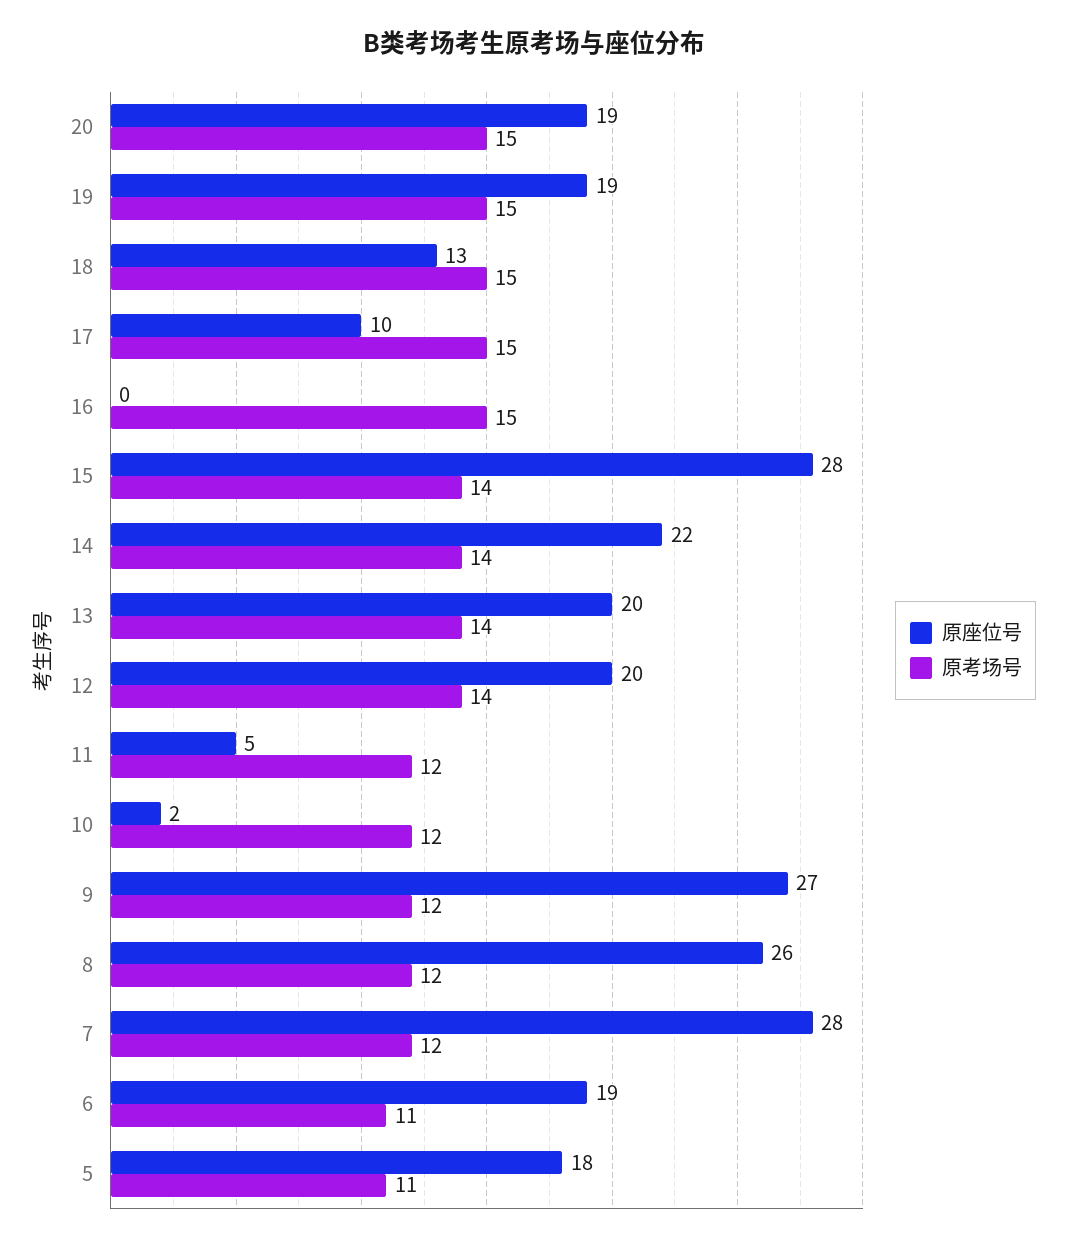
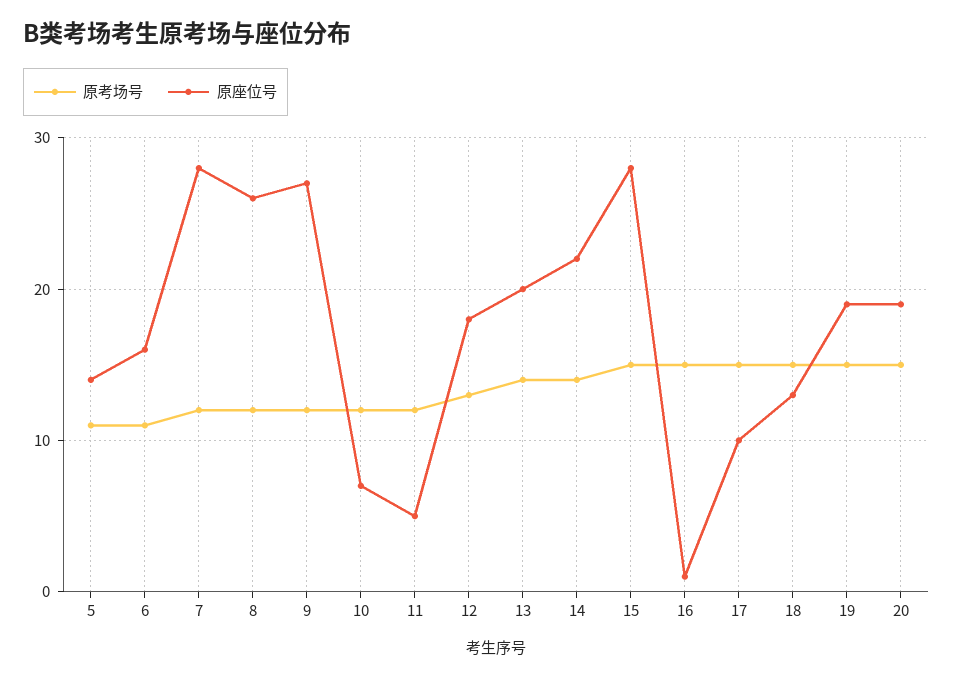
原座位号, 16: 0 -> 1
原考场号, 15: 14 -> 15
原座位号, 12: 20 -> 18
原考场号, 12: 14 -> 13
原座位号, 10: 2 -> 7
原座位号, 6: 19 -> 16
原座位号, 5: 18 -> 14

